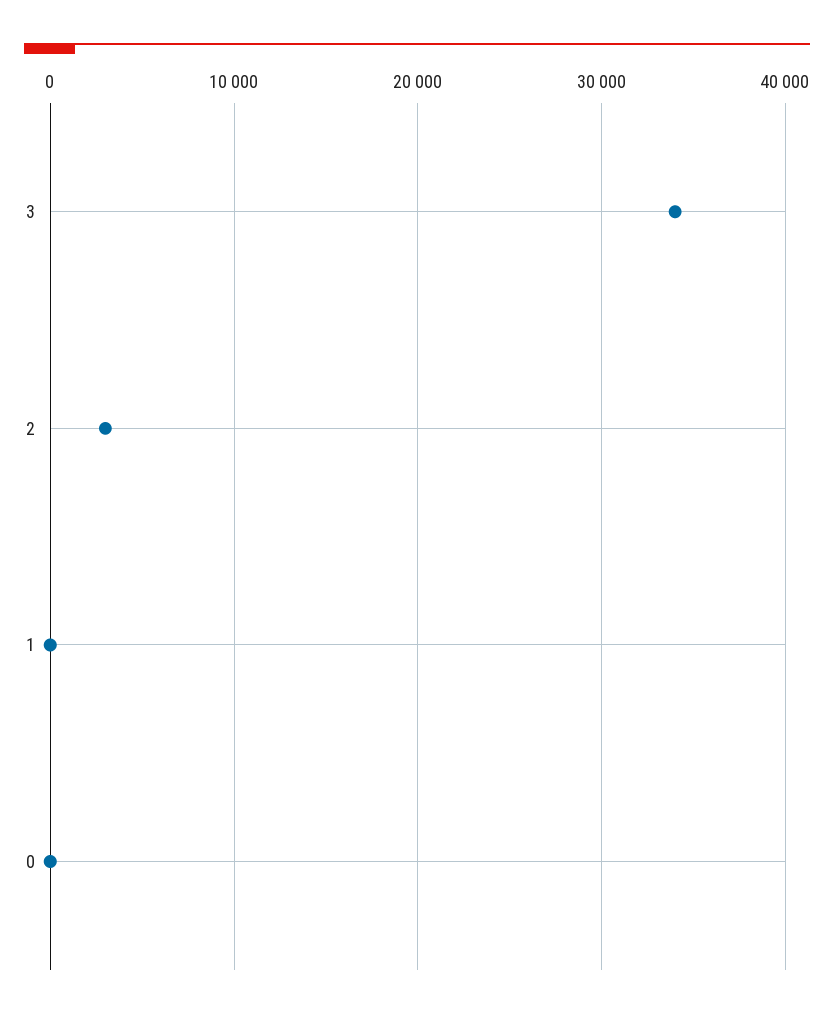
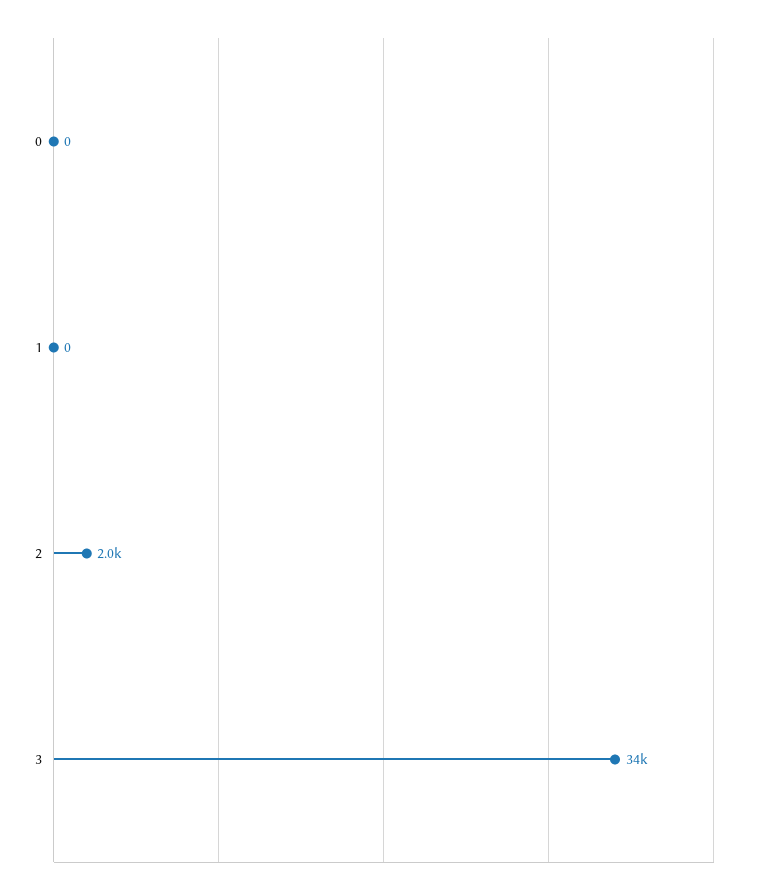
2: 3000 -> 2000

